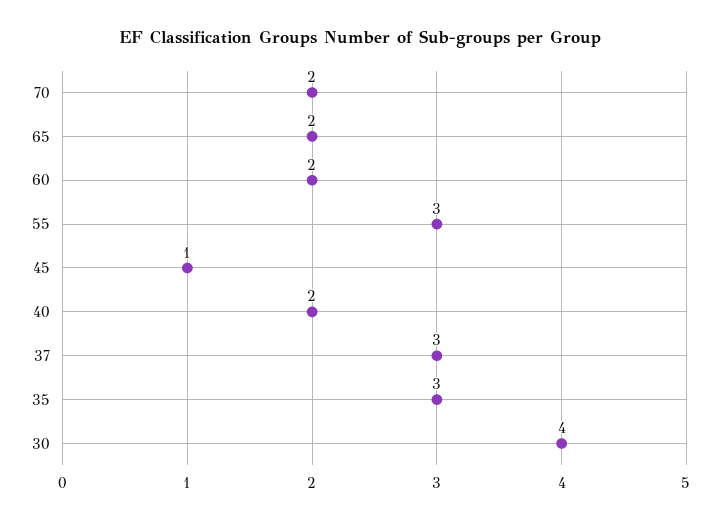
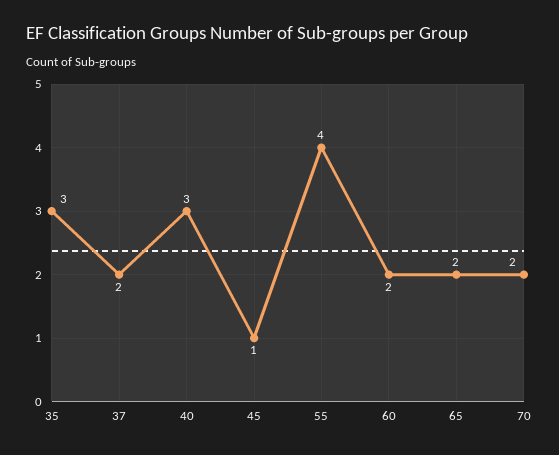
55: 3 -> 4
40: 2 -> 3
37: 3 -> 2
30: 4 -> none

